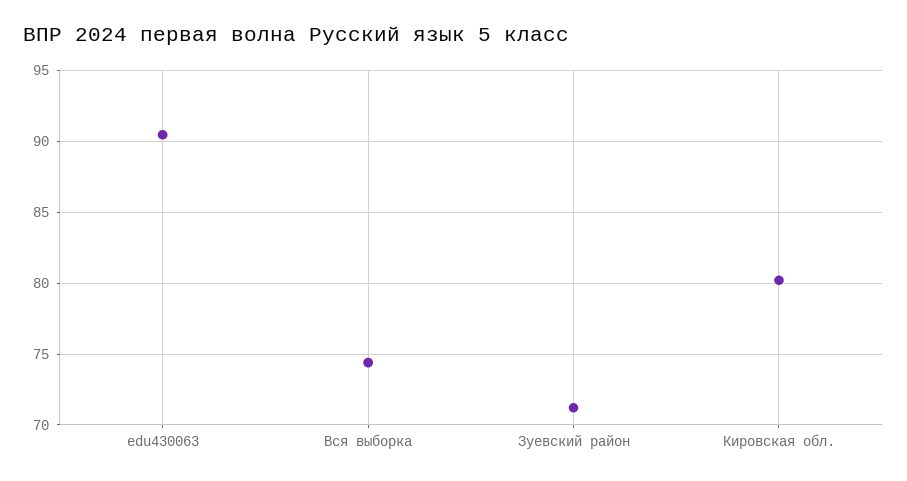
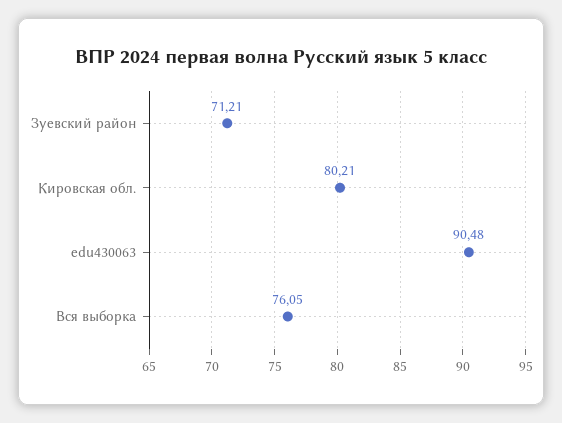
Вся выборка: 74.5 -> 76.05

